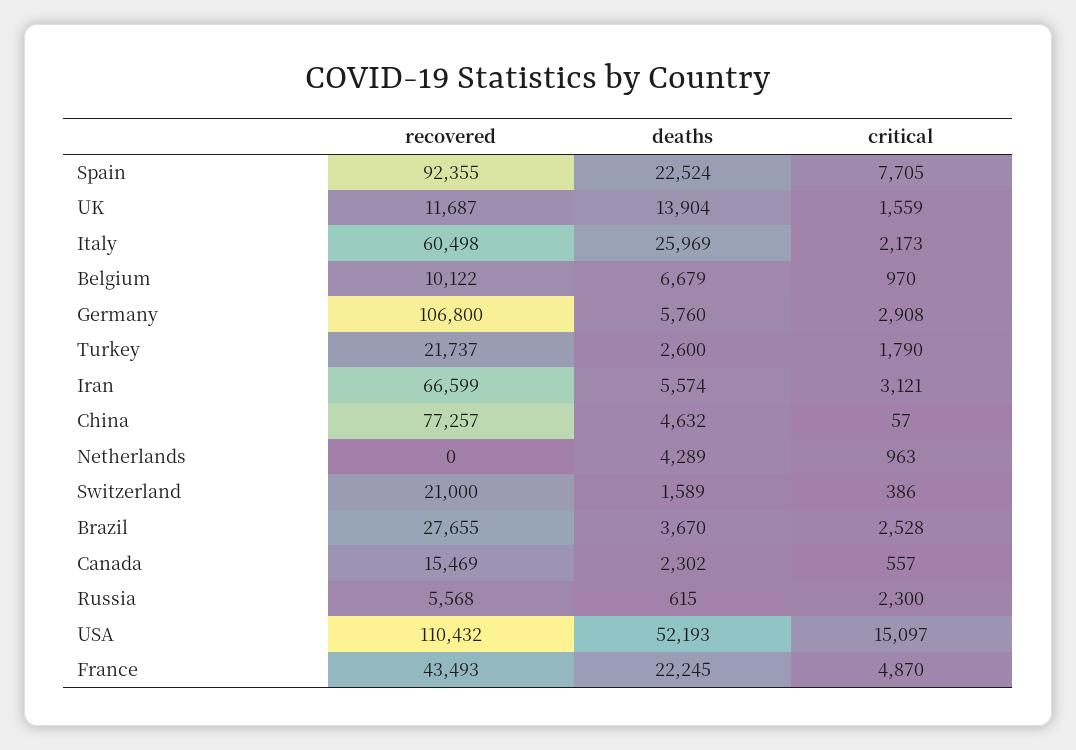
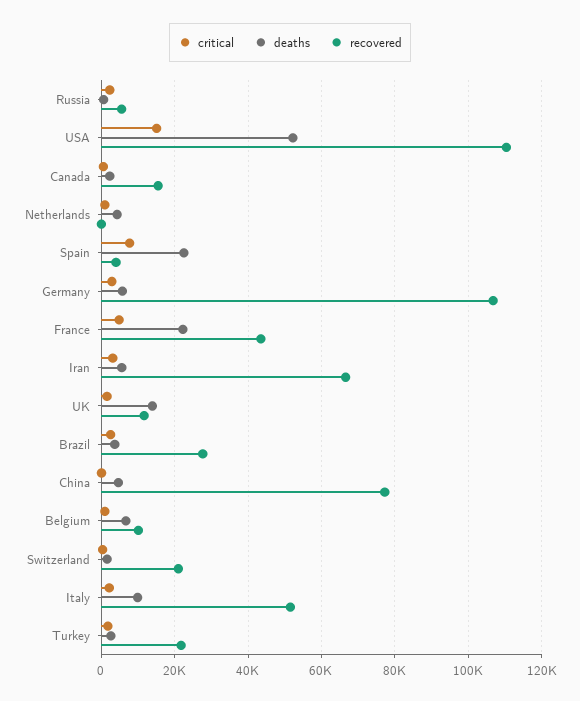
recovered, Spain: 92355 -> 4000
recovered, Italy: 60498 -> 52000
deaths, Italy: 25969 -> 10000

